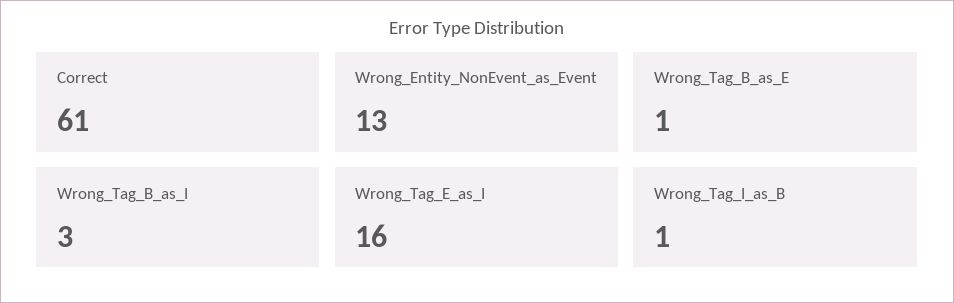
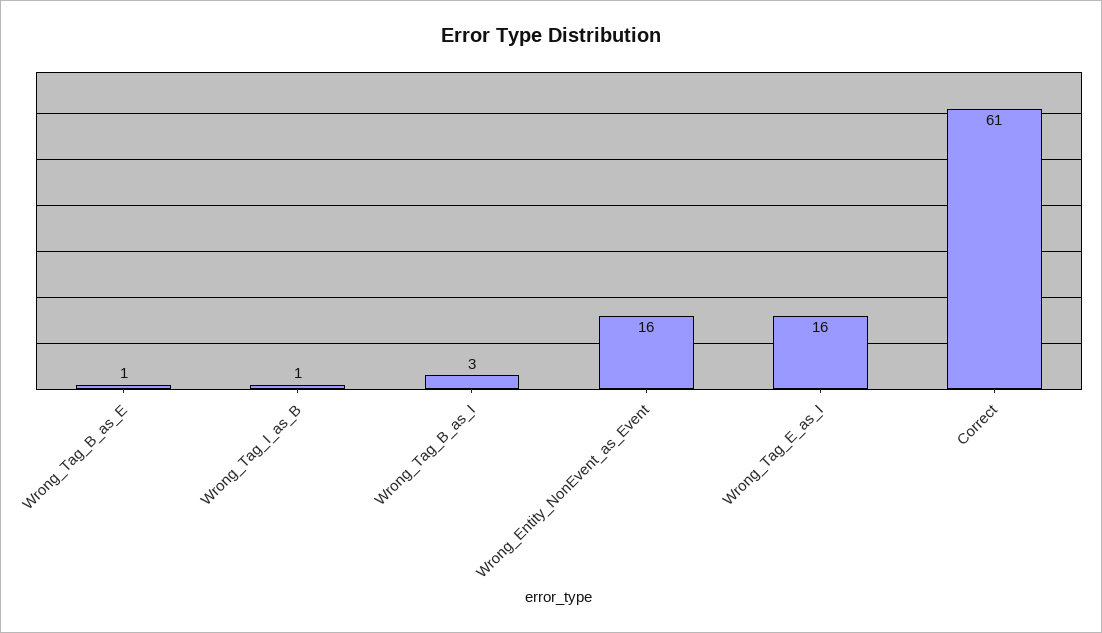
Wrong_Entity_NonEvent_as_Event: 13 -> 16

